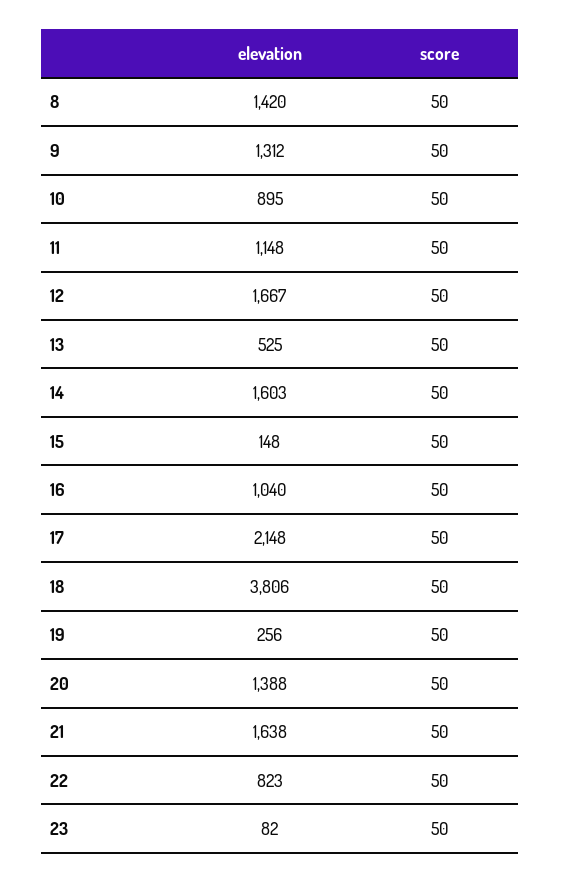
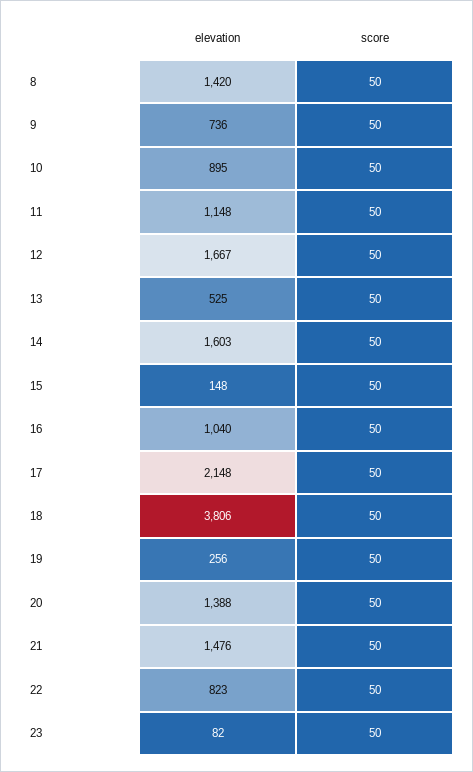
elevation, 9: 1312 -> 736
elevation, 21: 1638 -> 1476

